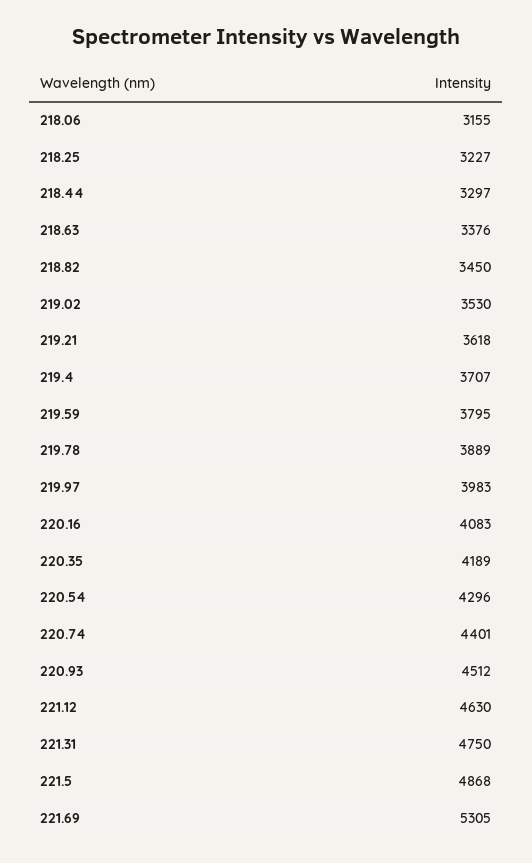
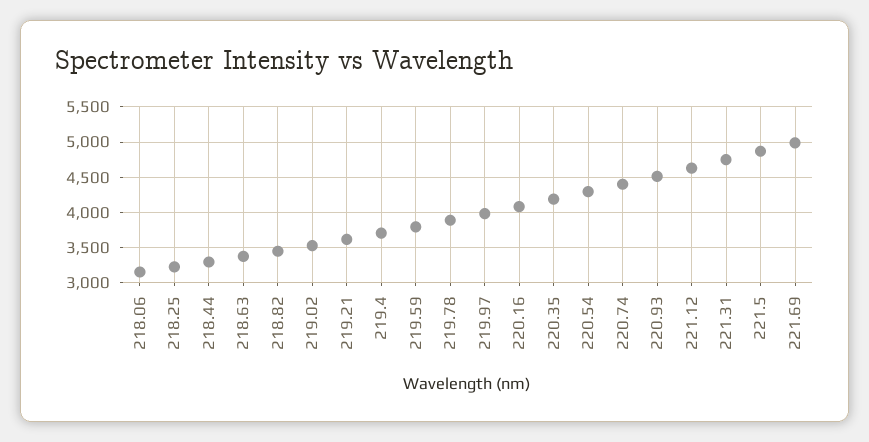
221.69: 5305 -> 5000

